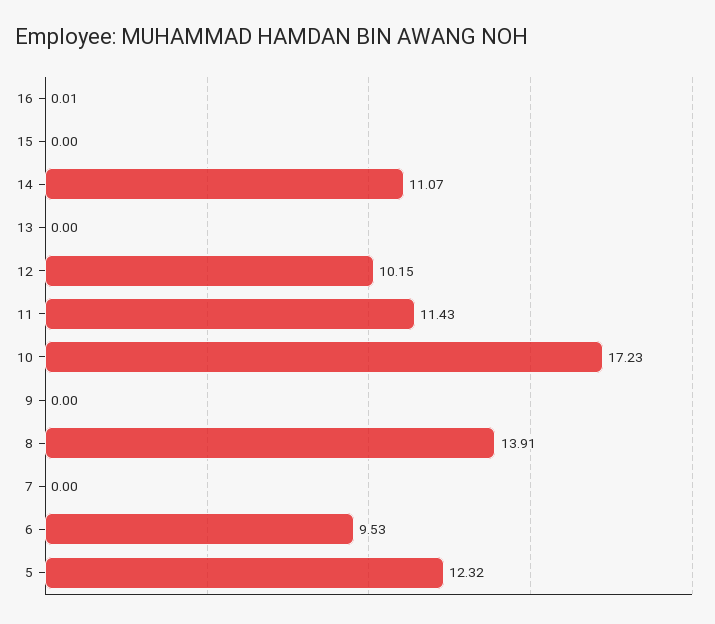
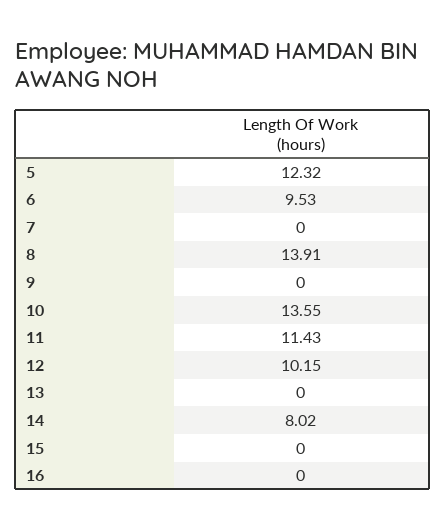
16: 0.01 -> 0
14: 11.07 -> 8.02
10: 17.23 -> 13.55

